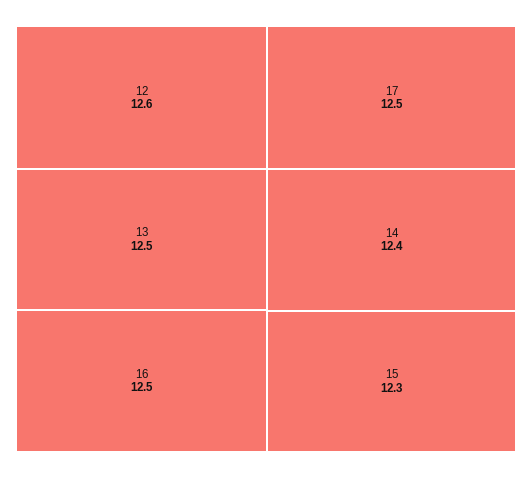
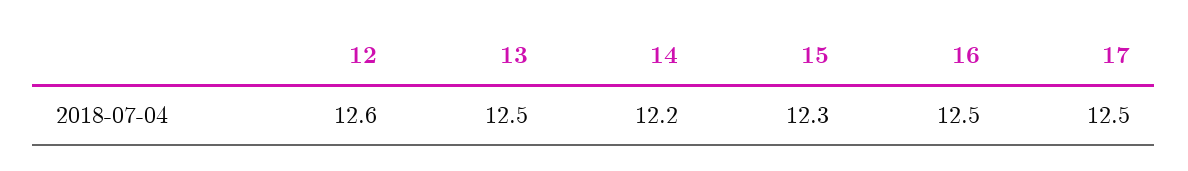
14: 12.4 -> 12.2

